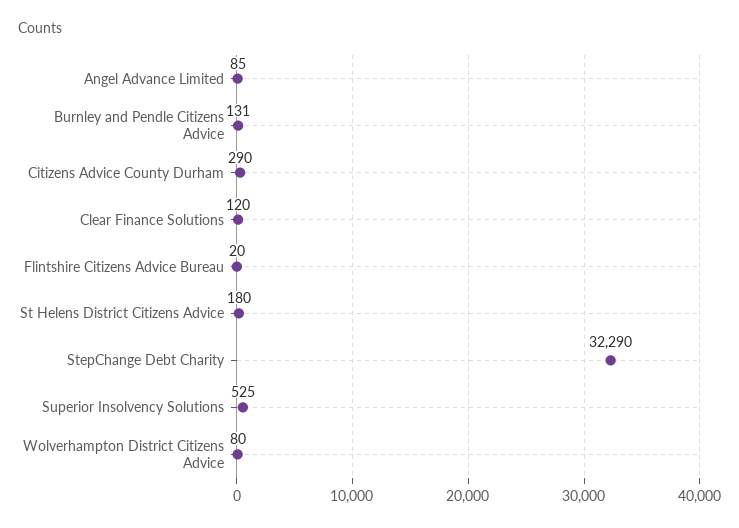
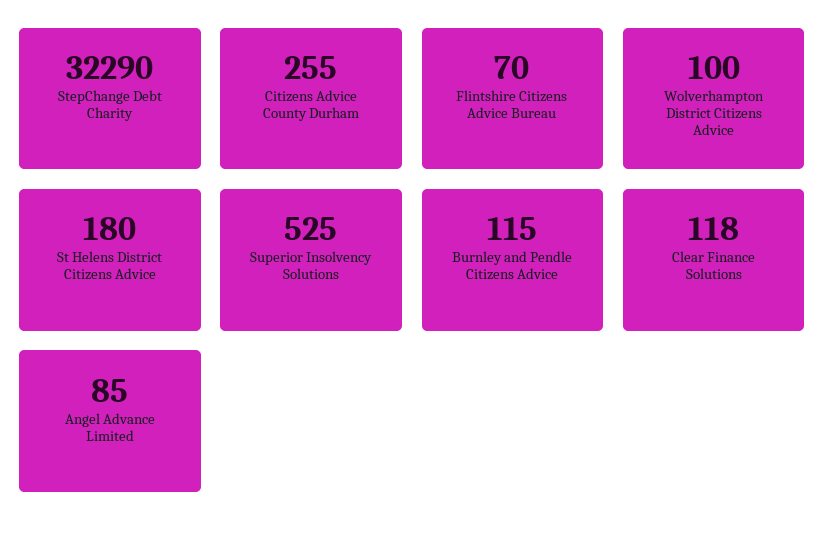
Burnley and Pendle Citizens Advice: 131 -> 115
Citizens Advice County Durham: 290 -> 255
Clear Finance Solutions: 120 -> 118
Flintshire Citizens Advice Bureau: 20 -> 70
Wolverhampton District Citizens Advice: 80 -> 100

